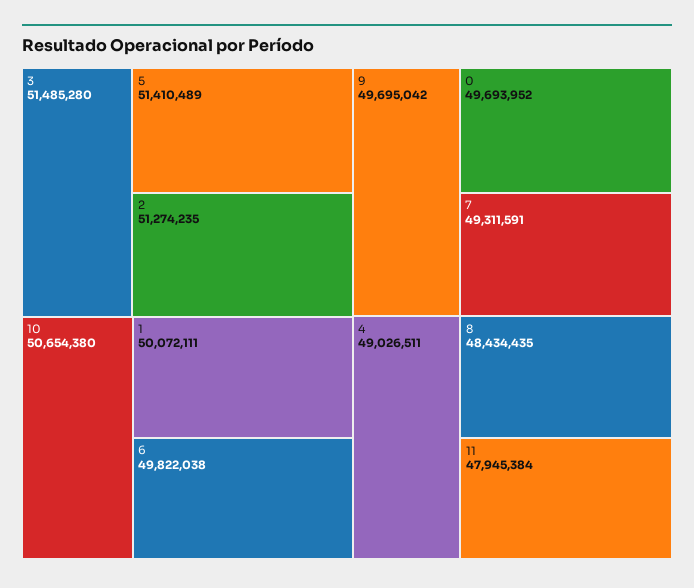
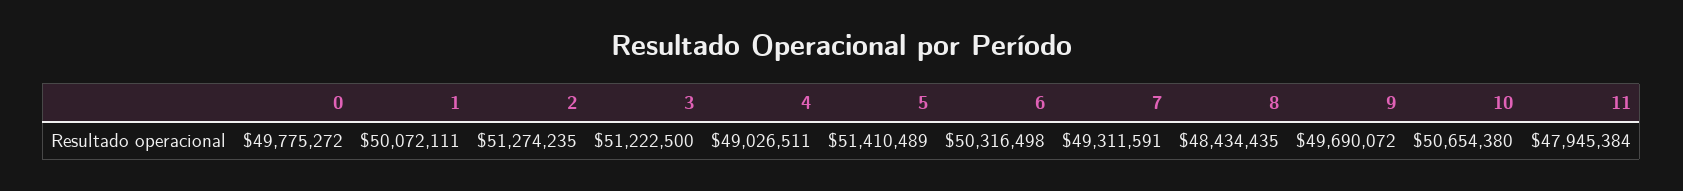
3: 51485280 -> 51222500
6: 49822038 -> 50316498
9: 49695042 -> 49690072
0: 49693952 -> 49775272

